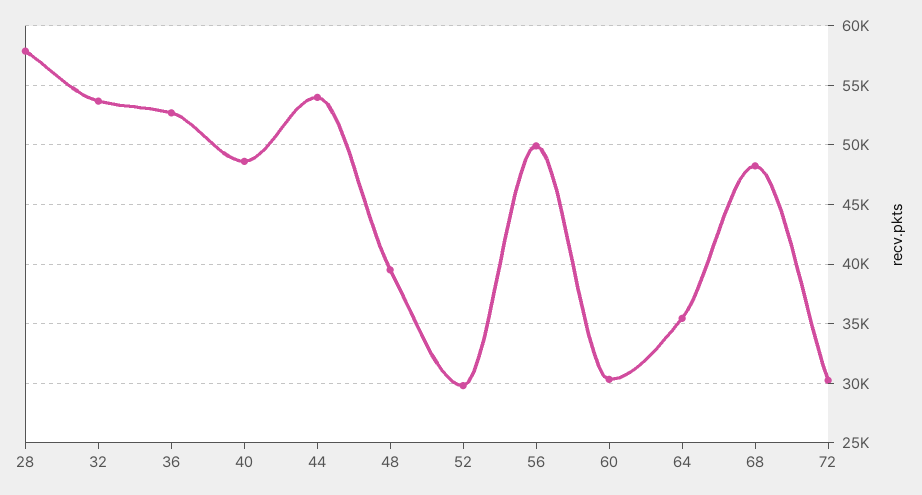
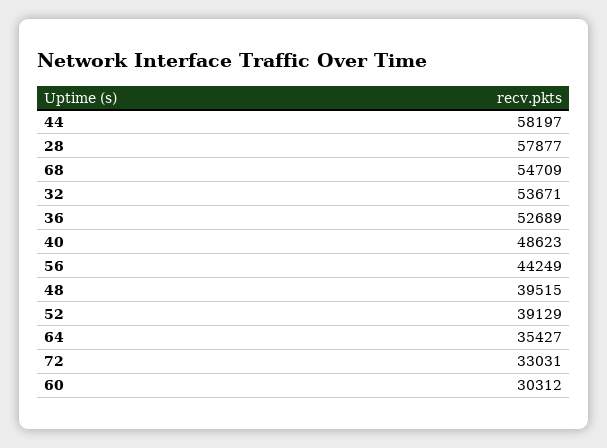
44: 54000 -> 58197
52: 30000 -> 39129
56: 50000 -> 44249
68: 48000 -> 54709
72: 30000 -> 33031

